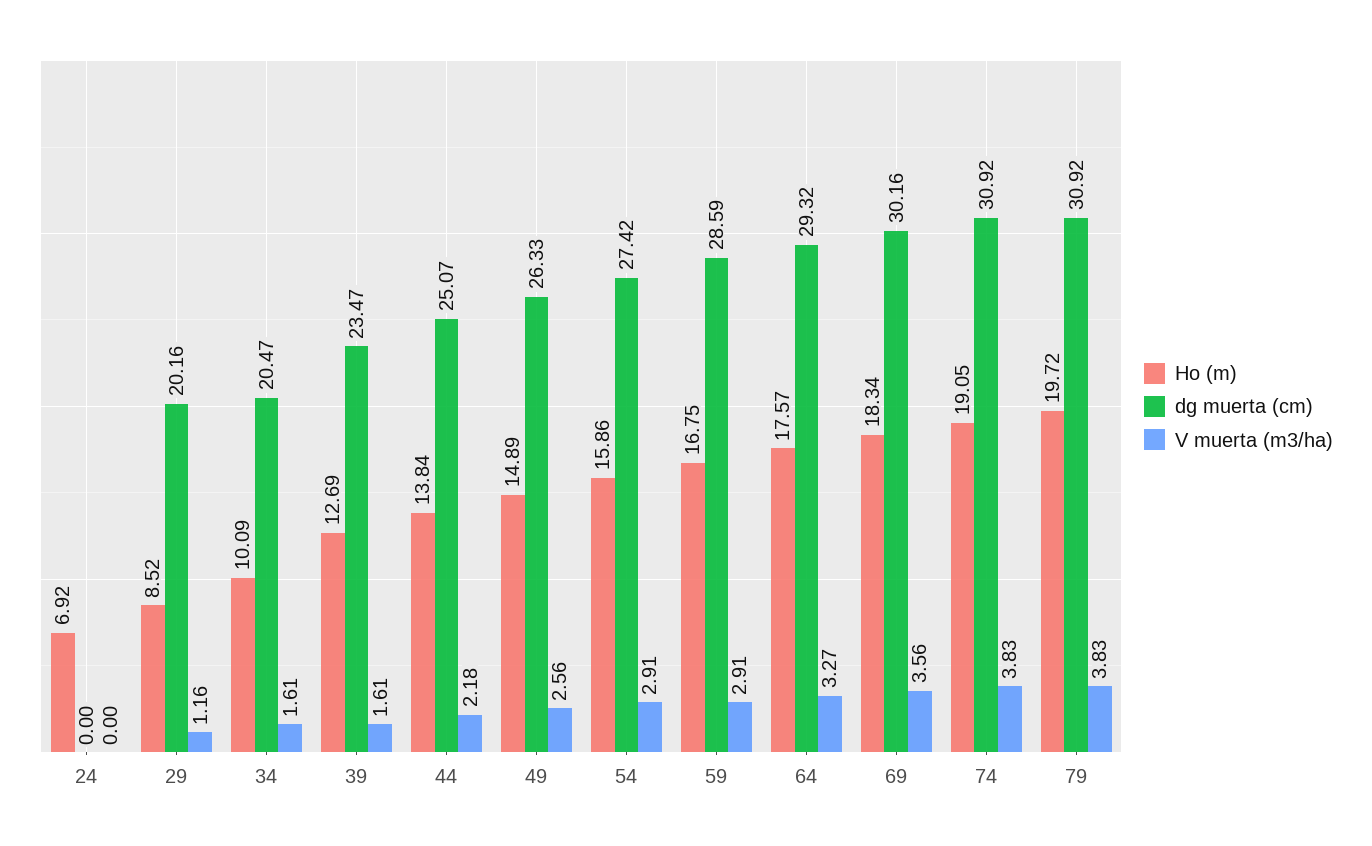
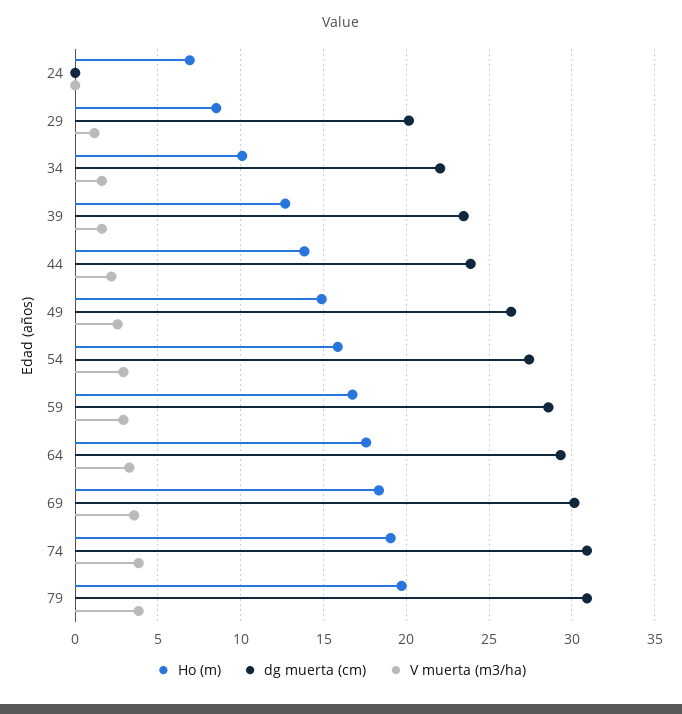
dg muerta (cm), 34: 20.47 -> 22
dg muerta (cm), 44: 25.07 -> 24

